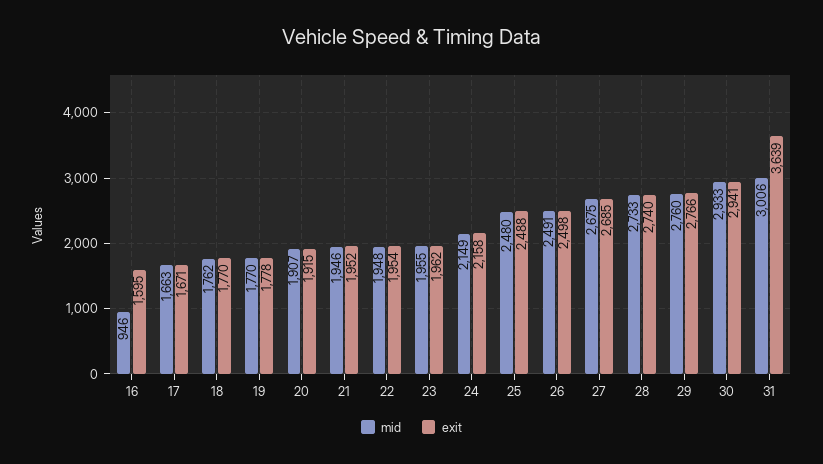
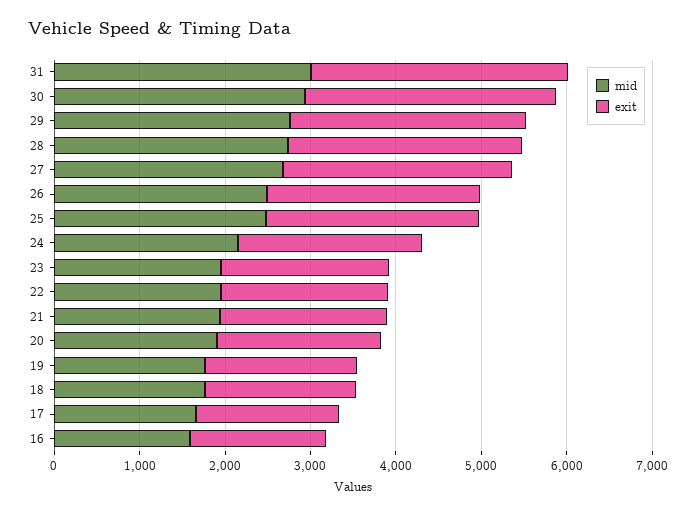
mid, 16: 946 -> 1600
exit, 31: 3639 -> 3000

